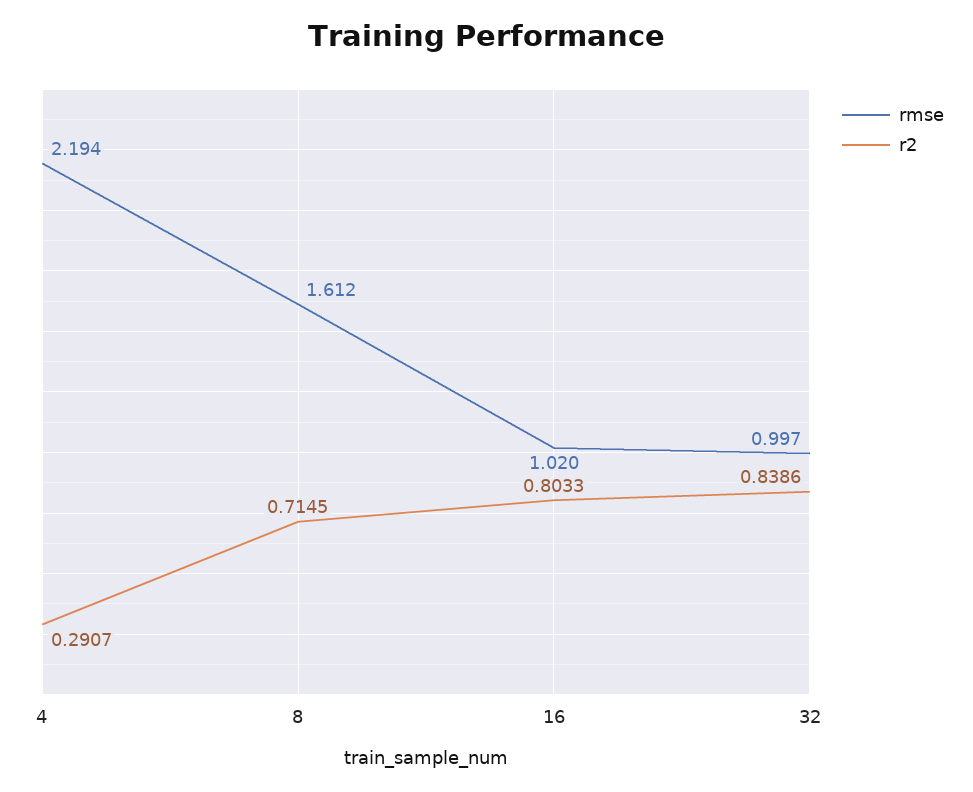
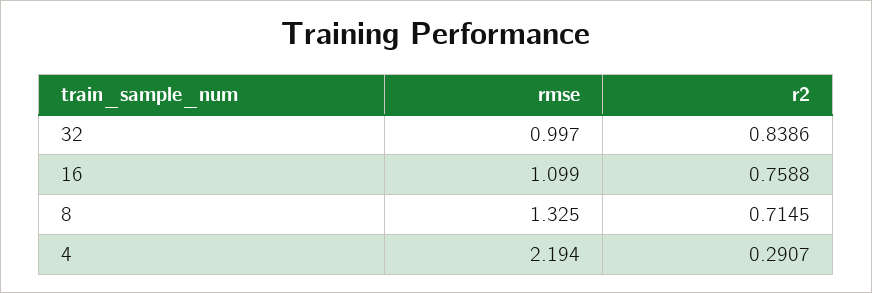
rmse, 8: 1.612 -> 1.325
rmse, 16: 1.02 -> 1.099
r2, 16: 0.8033 -> 0.7588

